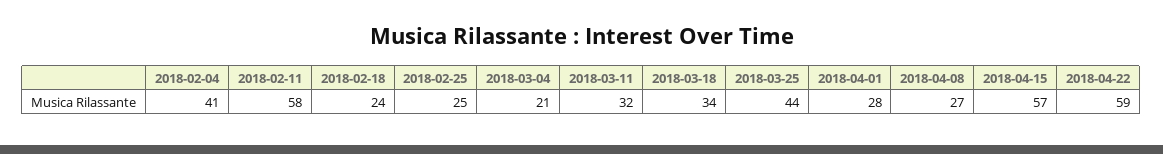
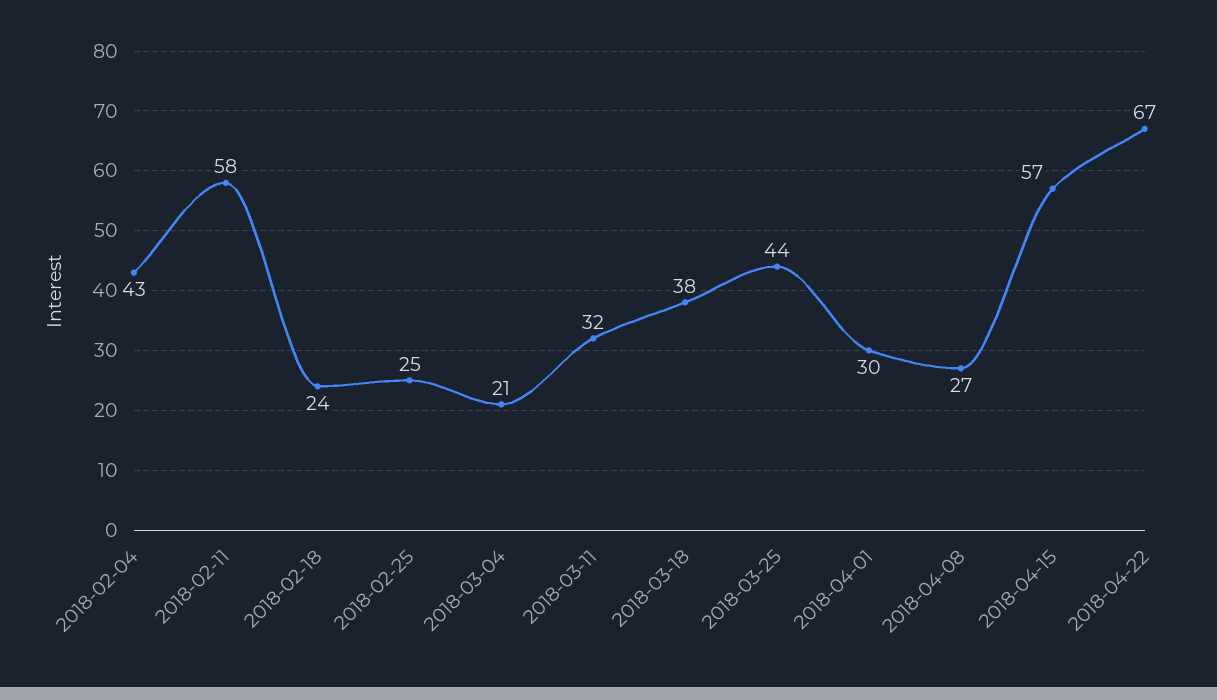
2018-02-04: 41 -> 43
2018-03-18: 34 -> 38
2018-04-01: 28 -> 30
2018-04-22: 59 -> 67

